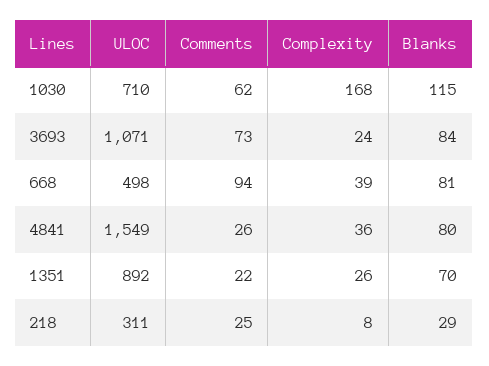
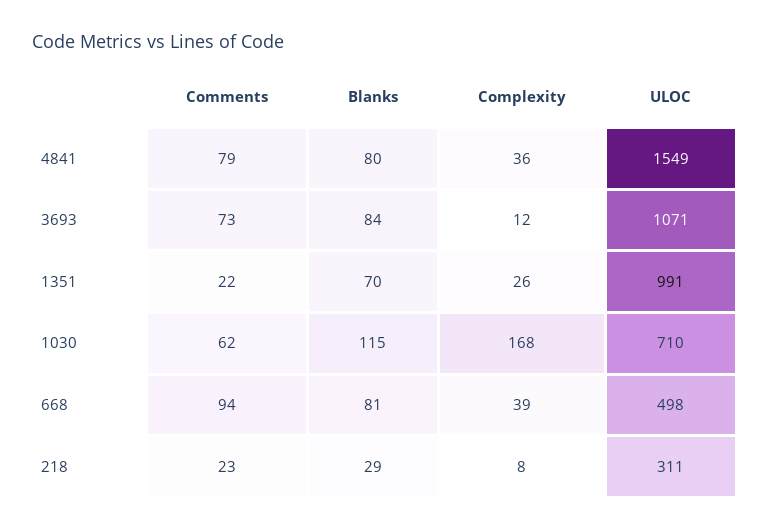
Complexity, 3693: 24 -> 12
Comments, 4841: 26 -> 79
ULOC, 1351: 892 -> 991
Comments, 218: 25 -> 23

